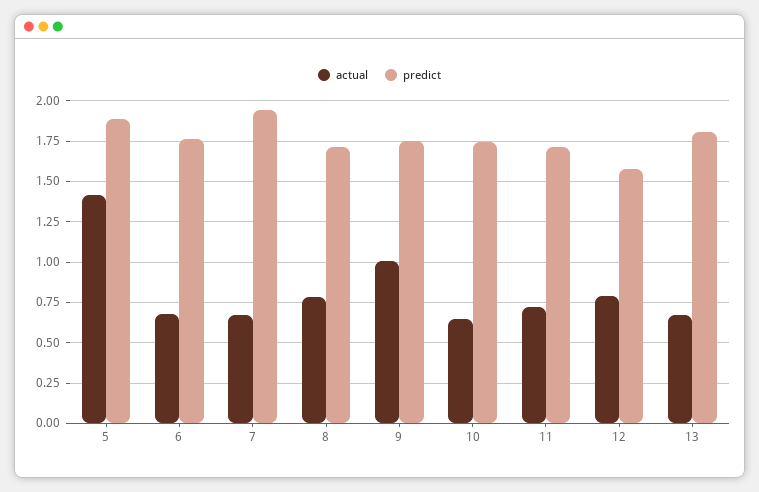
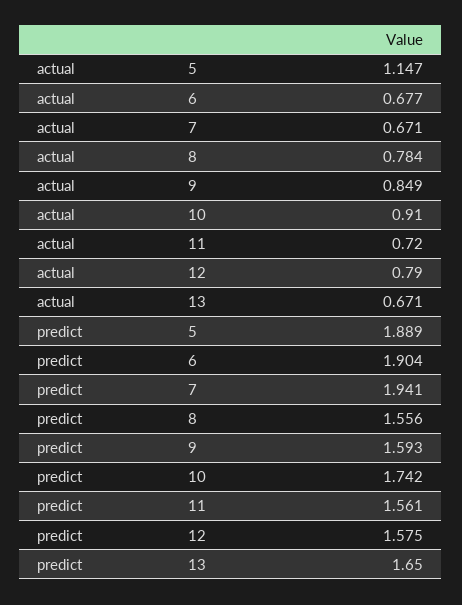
actual, 5: 1.4 -> 1.147
predict, 6: 1.75 -> 1.904
predict, 8: 1.7 -> 1.556
actual, 9: 1 -> 0.849
predict, 9: 1.75 -> 1.593
actual, 10: 0.65 -> 0.91
predict, 11: 1.7 -> 1.561
predict, 13: 1.8 -> 1.65

